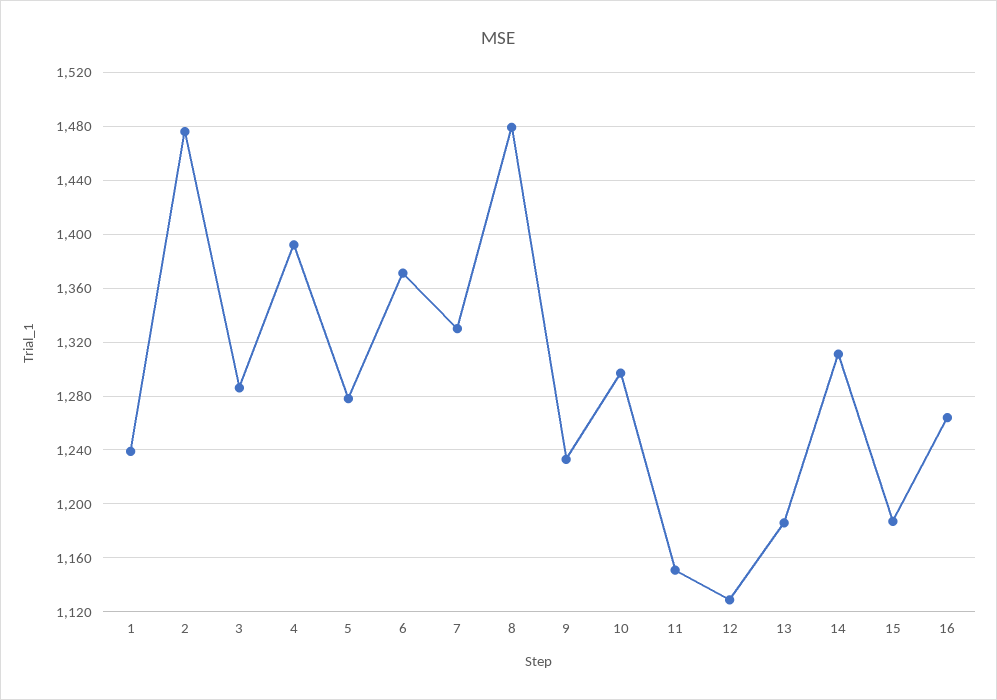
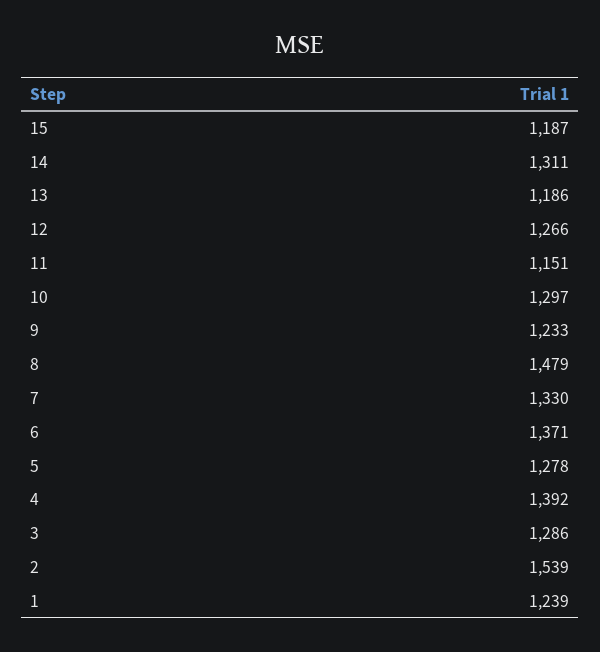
2: 1475 -> 1539
12: 1130 -> 1266
16: 1265 -> none

